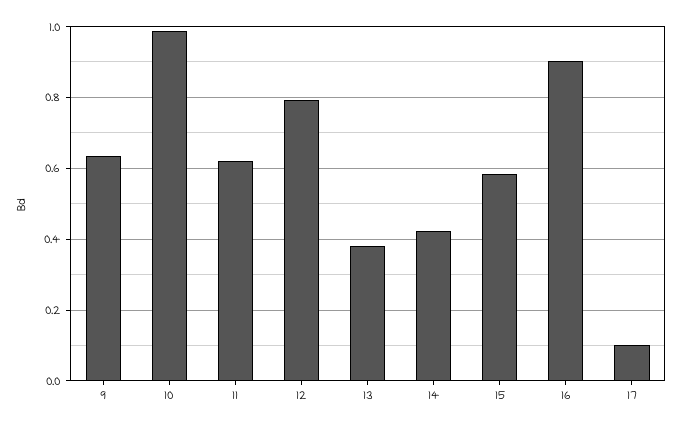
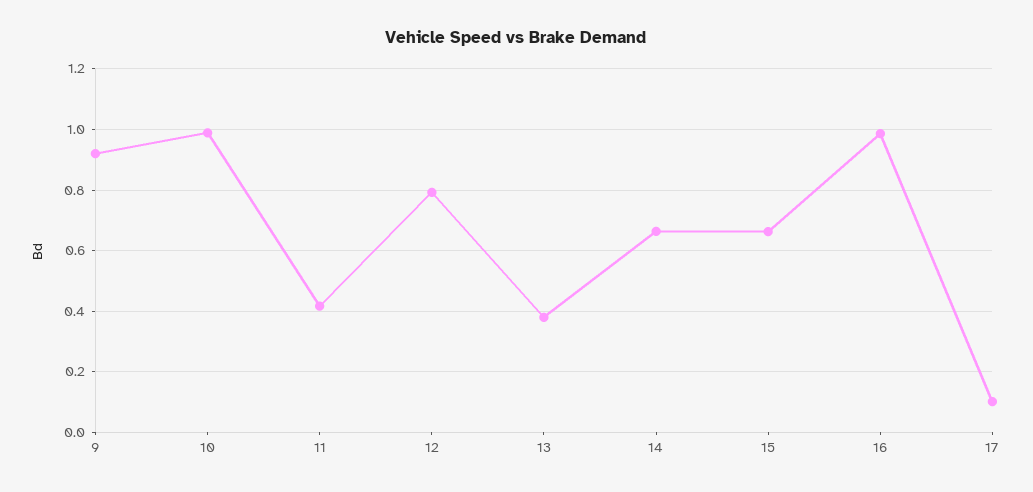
9: 0.64 -> 0.92
11: 0.62 -> 0.42
14: 0.42 -> 0.66
15: 0.58 -> 0.66
16: 0.9 -> 0.98

